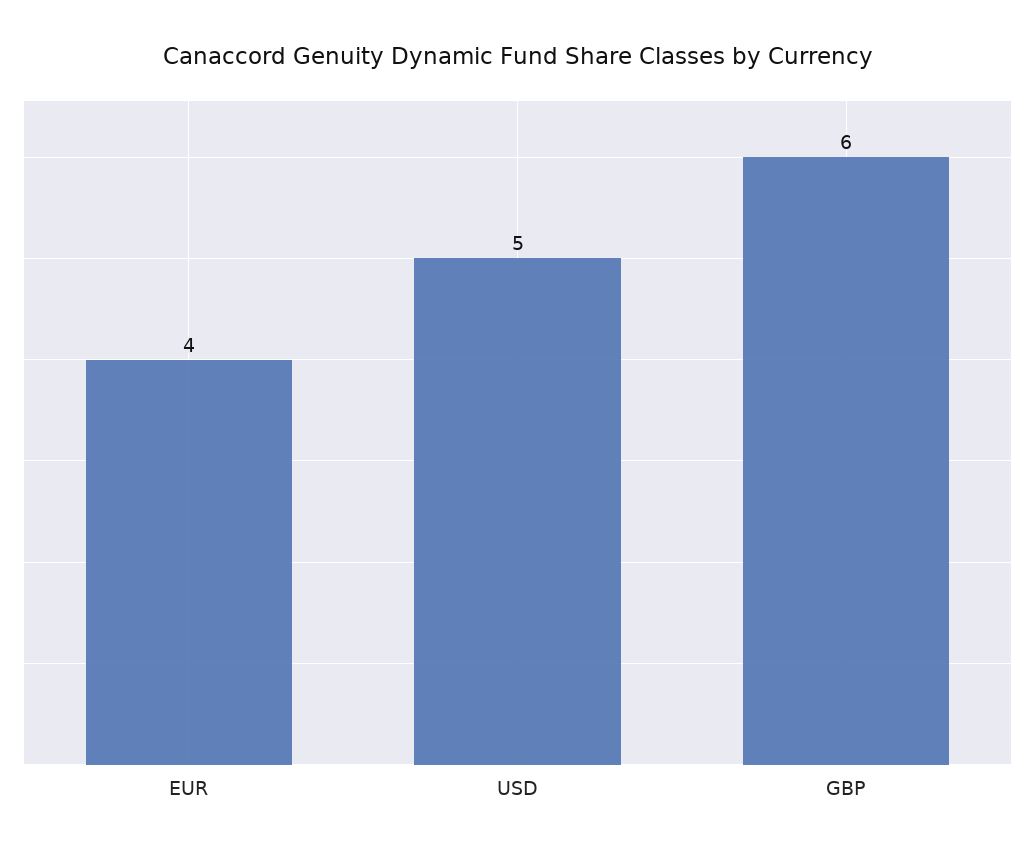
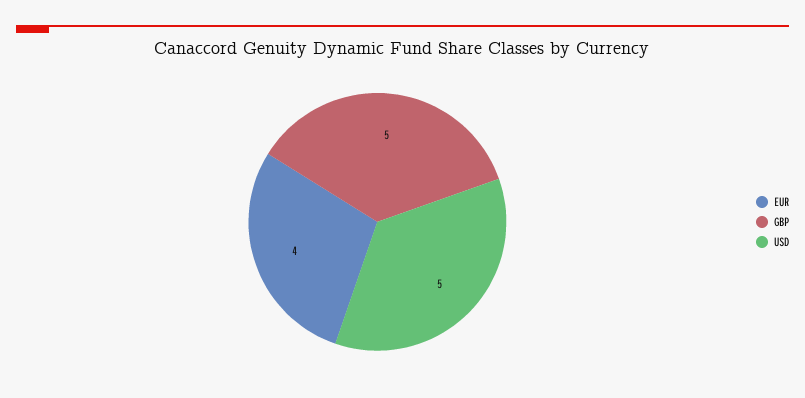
GBP: 6 -> 5

